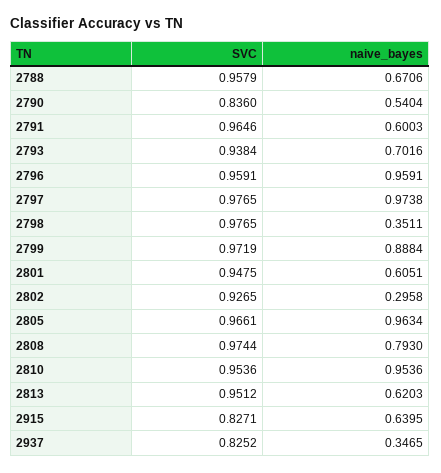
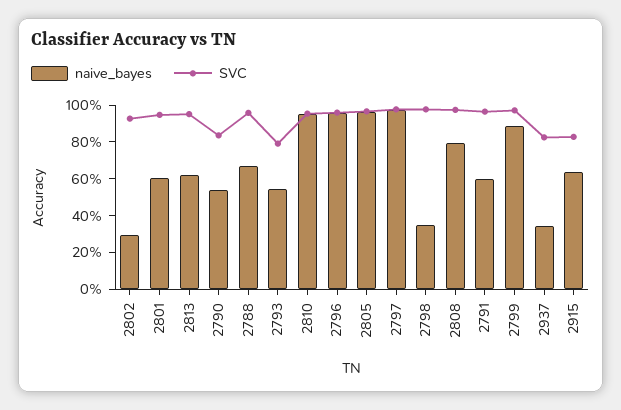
SVC, 2793: 0.9384 -> 0.8
naive_bayes, 2793: 0.7016 -> 0.55

